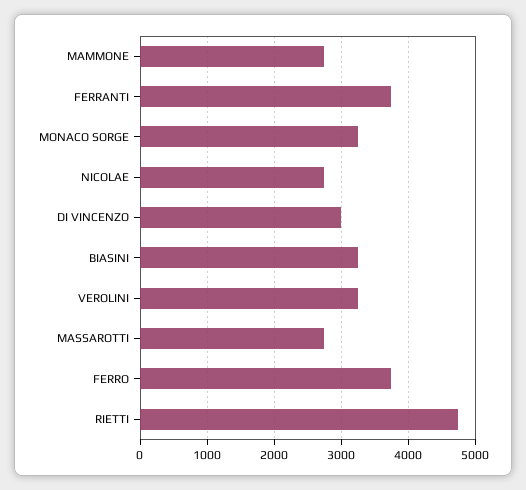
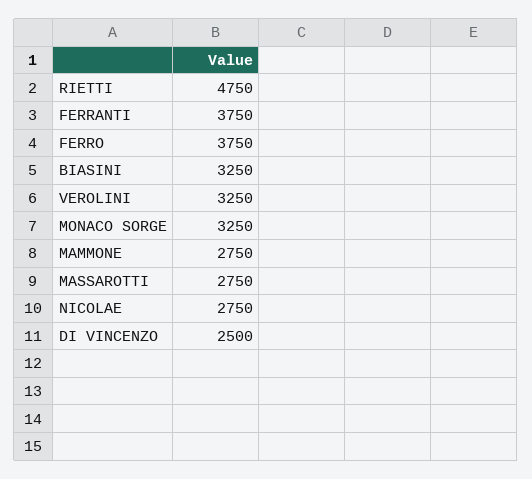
DI VINCENZO: 3000 -> 2500

